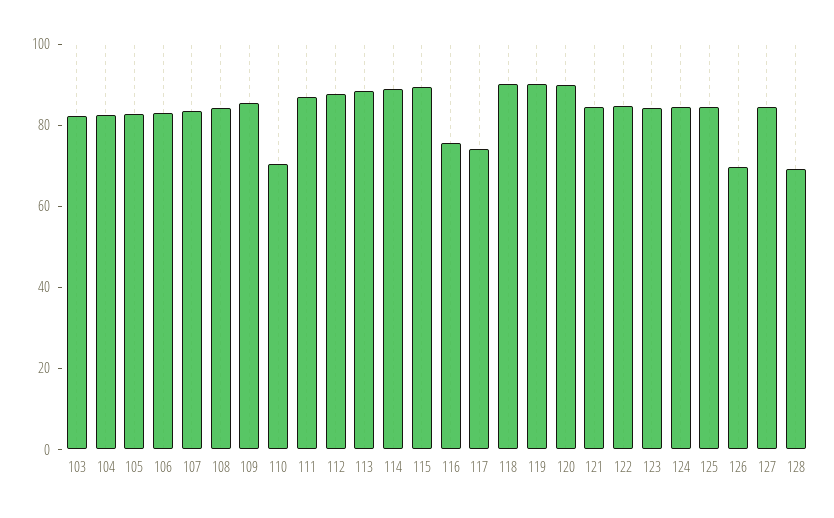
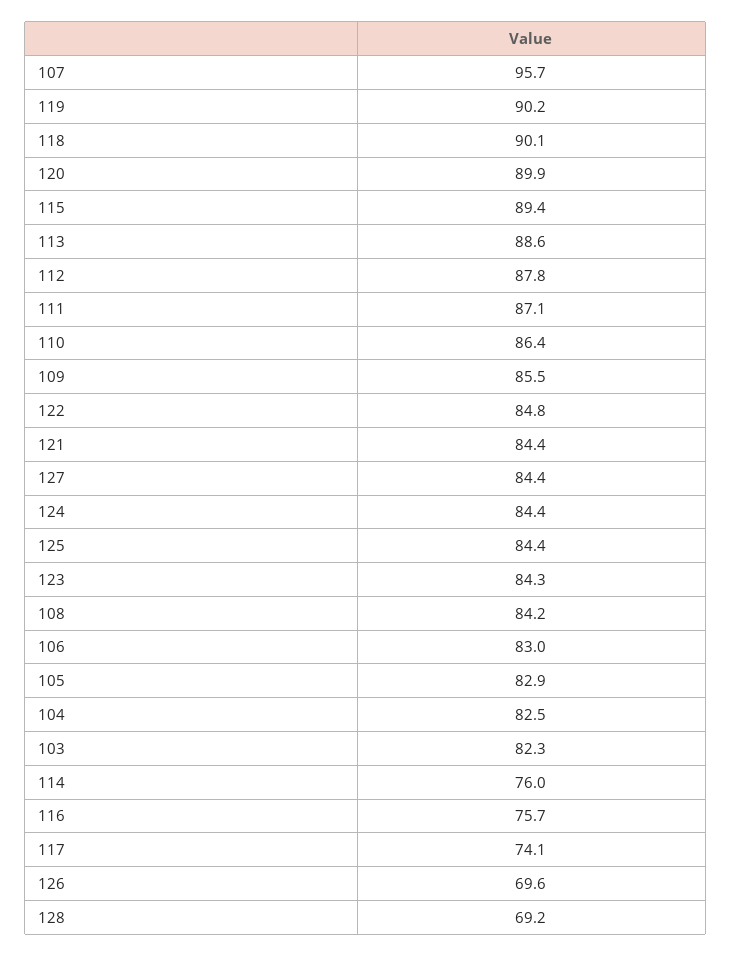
107: 85 -> 95.7
110: 70 -> 86.4
114: 90 -> 76

